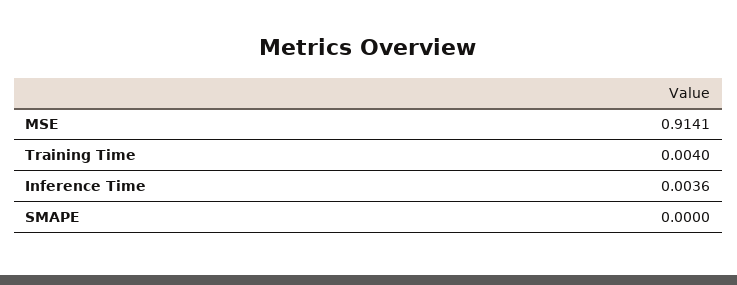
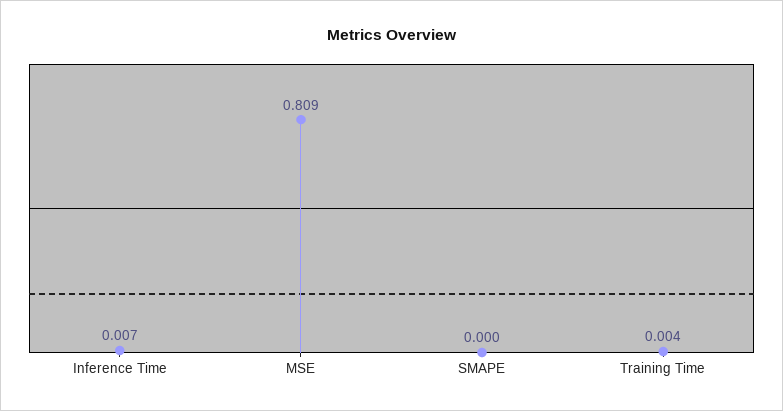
MSE: 0.9141 -> 0.809
Inference Time: 0.0036 -> 0.007

